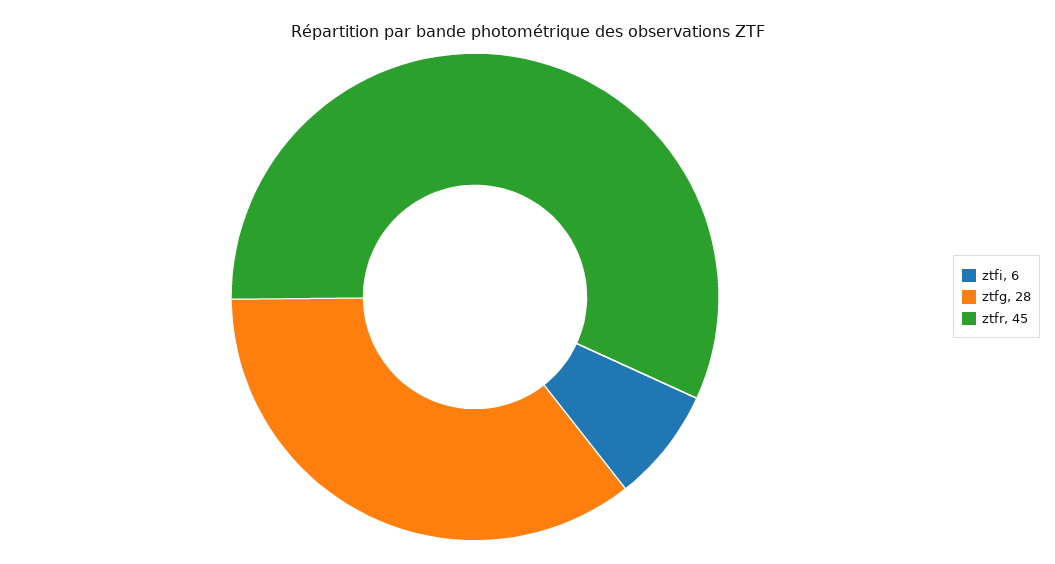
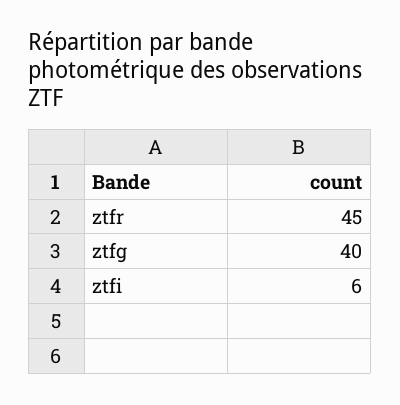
ztfg: 28 -> 40

